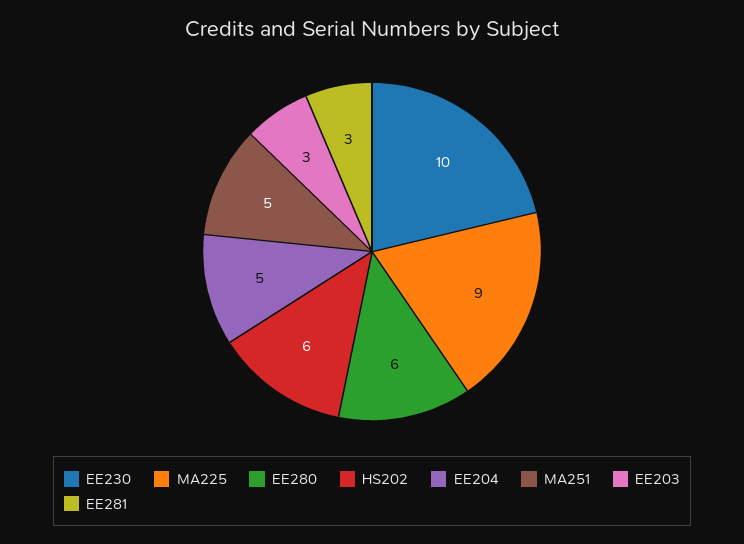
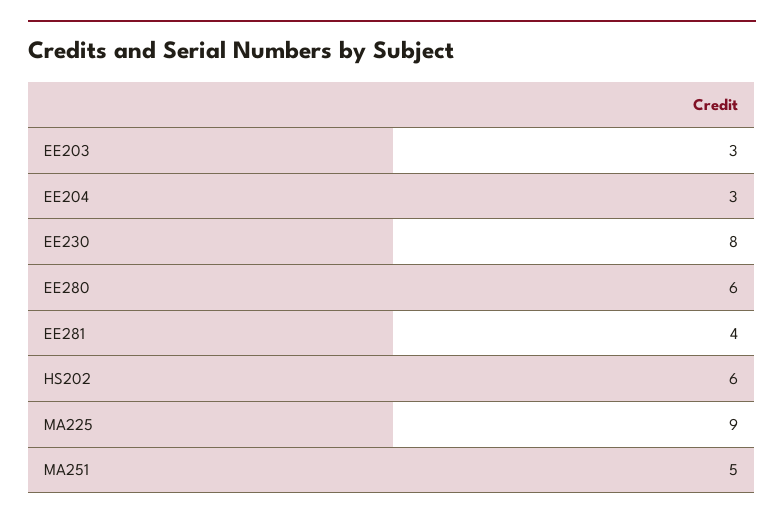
EE230: 10 -> 8
EE204: 5 -> 3
EE281: 3 -> 4

